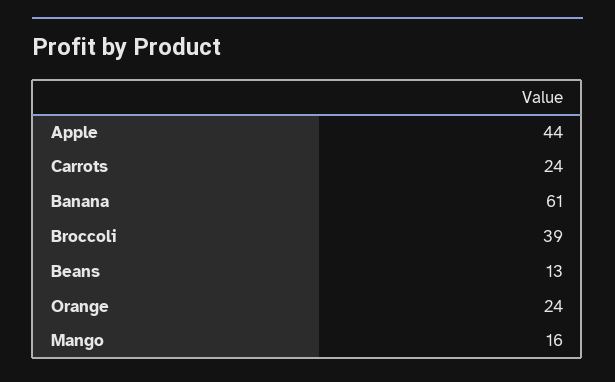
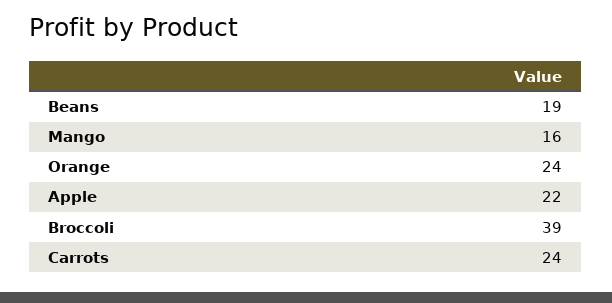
Apple: 44 -> 22
Banana: 61 -> none
Beans: 13 -> 19

